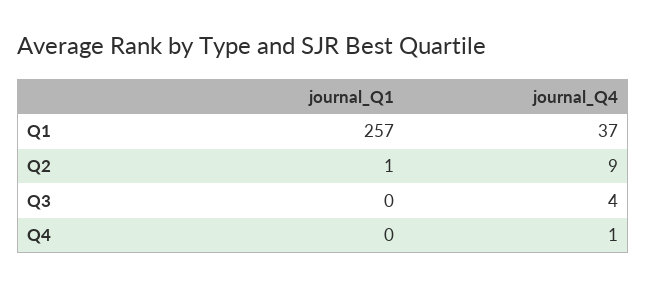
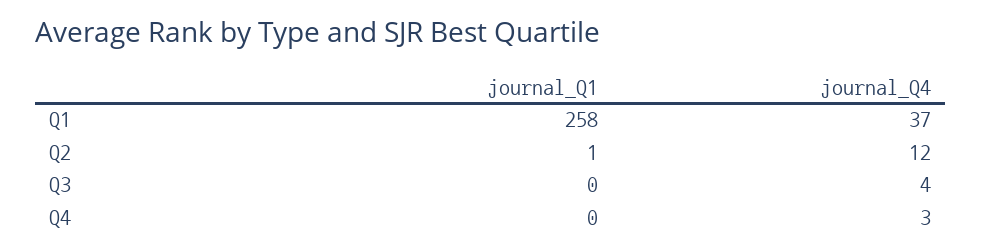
journal_Q1, Q1: 257 -> 258
journal_Q4, Q2: 9 -> 12
journal_Q4, Q4: 1 -> 3

